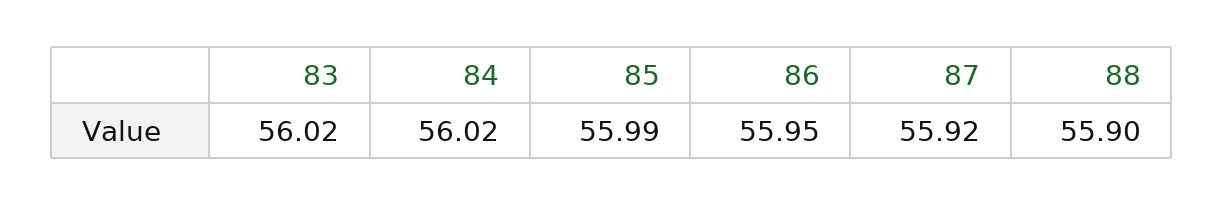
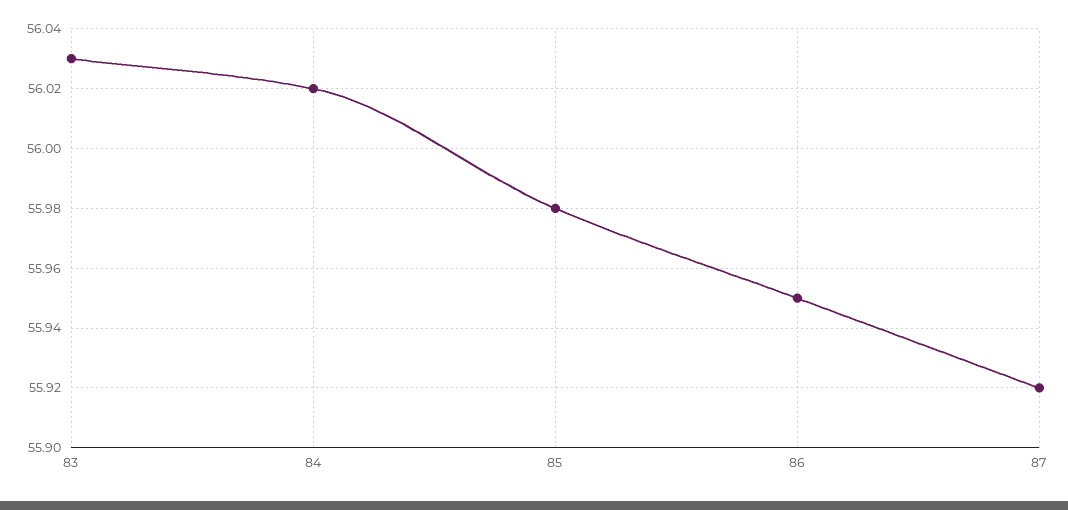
83: 56.02 -> 56.03
85: 55.99 -> 55.98
88: 55.9 -> none

